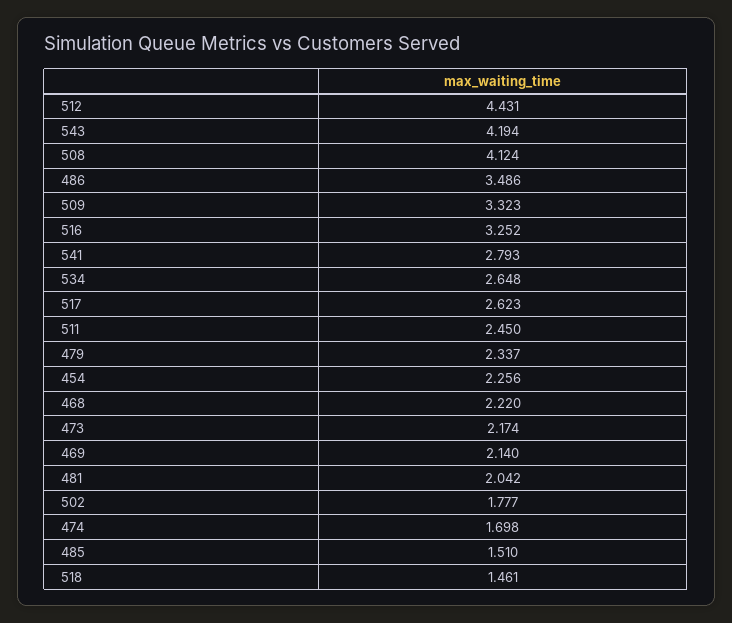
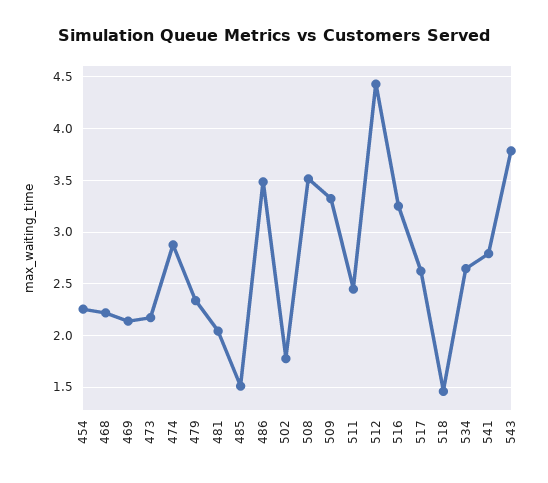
543: 4.194 -> 3.8
508: 4.124 -> 3.5
474: 1.698 -> 2.9

